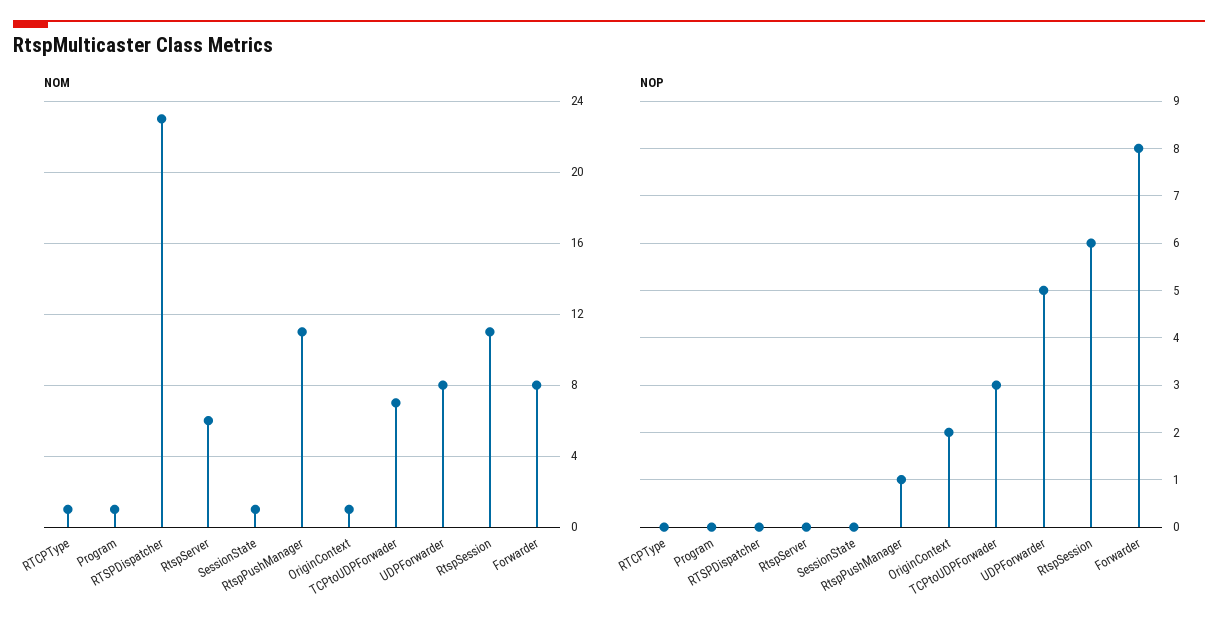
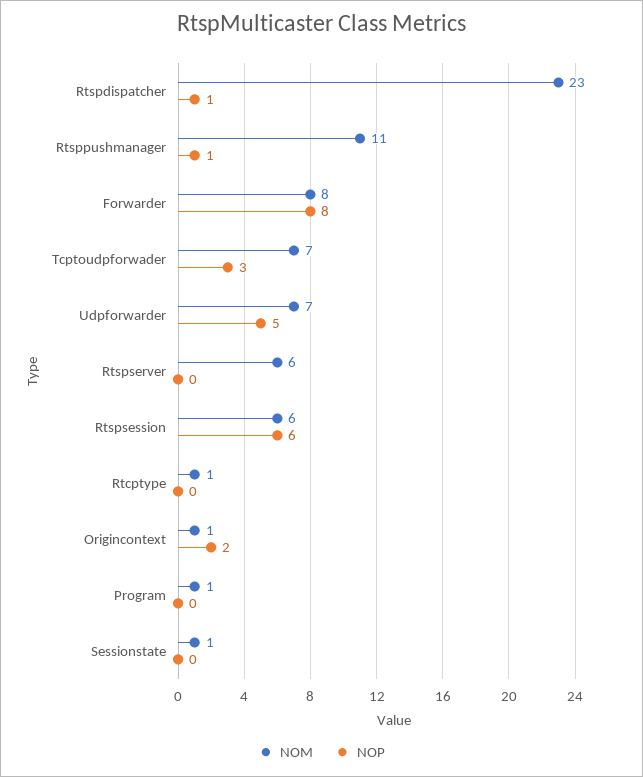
NOM, UDPForwarder: 8 -> 7
NOM, RtspSession: 11 -> 6
NOP, RTSPDispatcher: 0 -> 1

